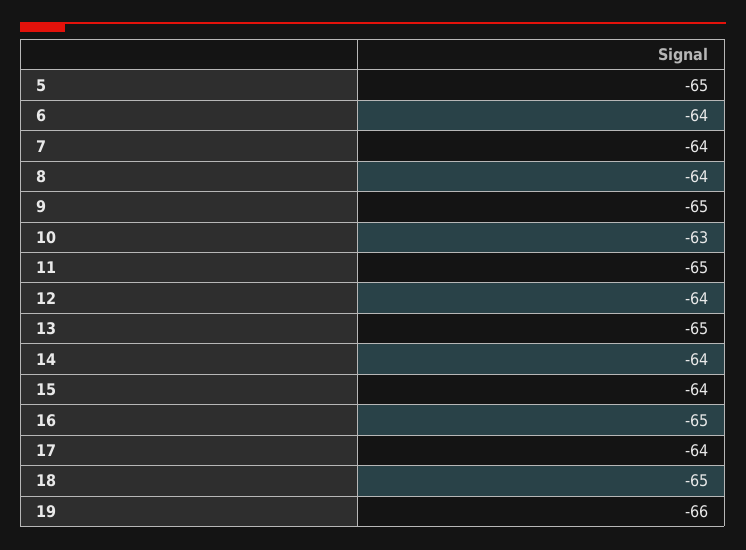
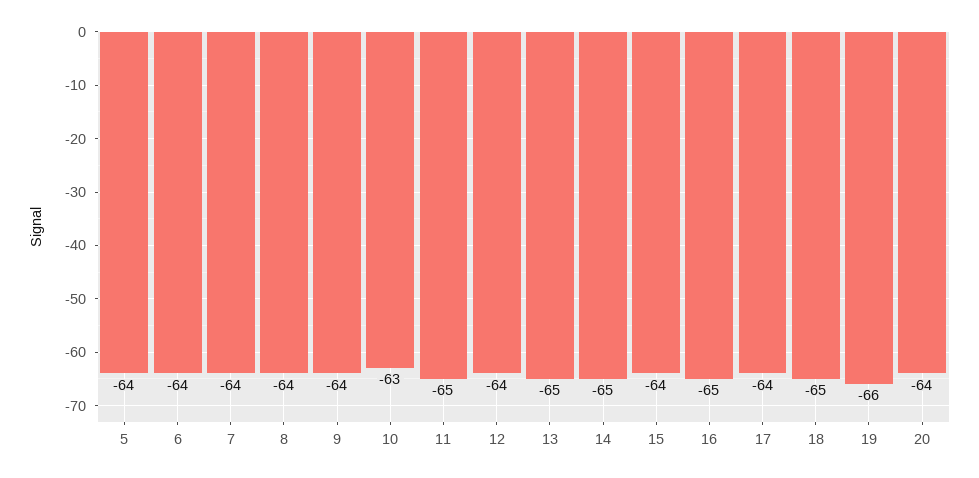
5: -65 -> -64
9: -65 -> -64
14: -64 -> -65
20: none -> -64

